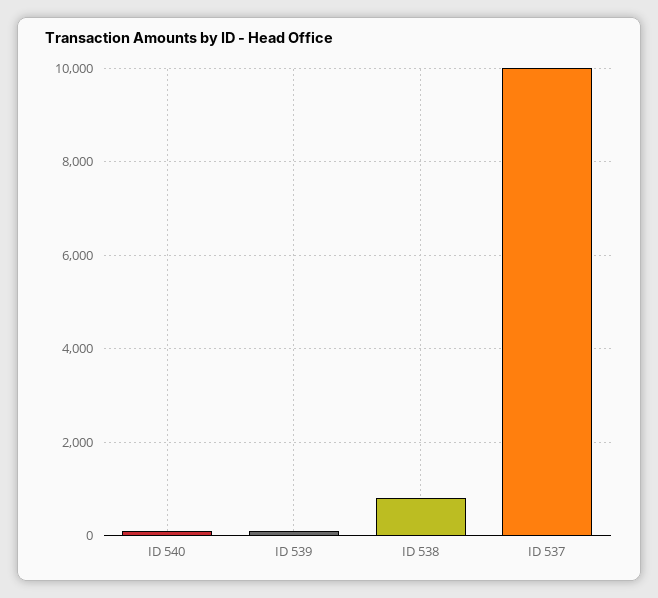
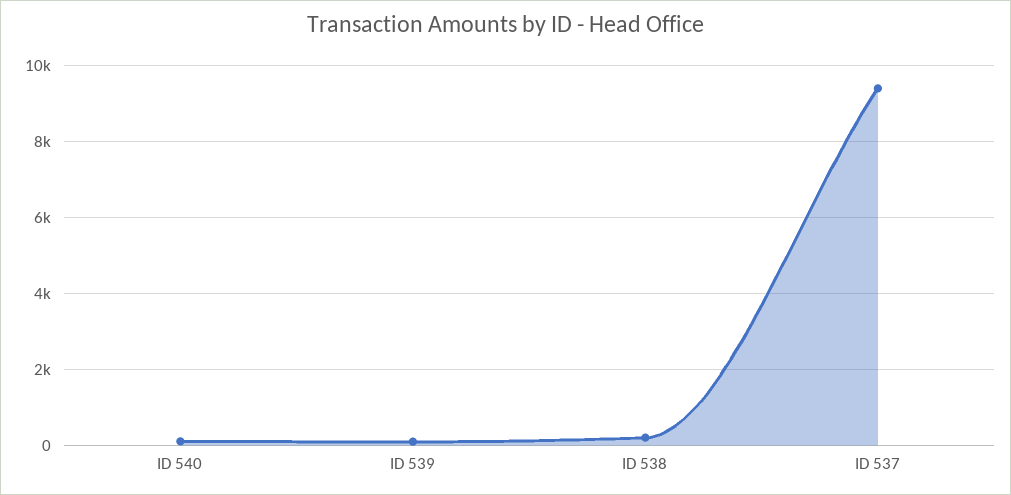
ID 538: 800 -> 200
ID 537: 10000 -> 9400

